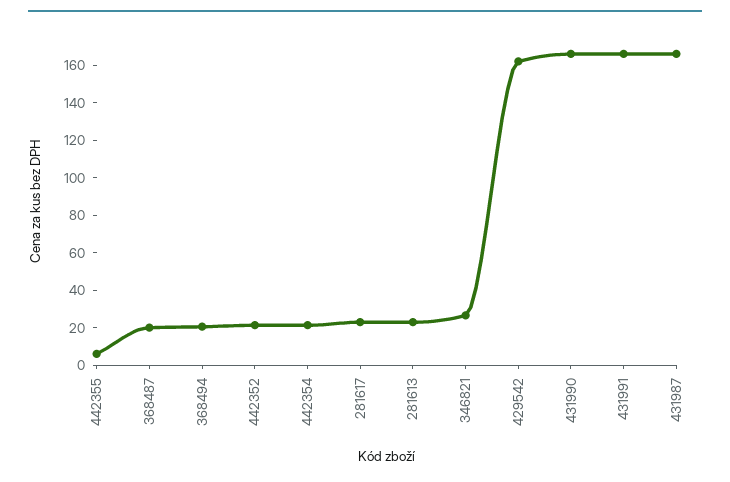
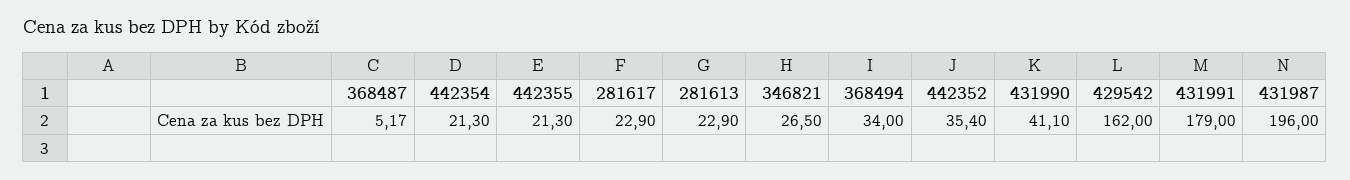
442355: 5 -> 21.3
368487: 20 -> 5.17
368494: 20 -> 34
442352: 20 -> 35.4
431990: 165 -> 41.1
431991: 165 -> 179
431987: 165 -> 196

